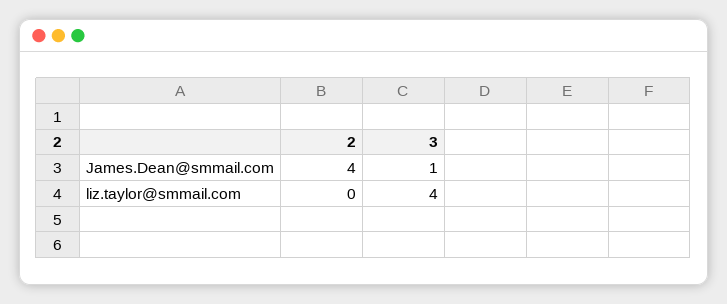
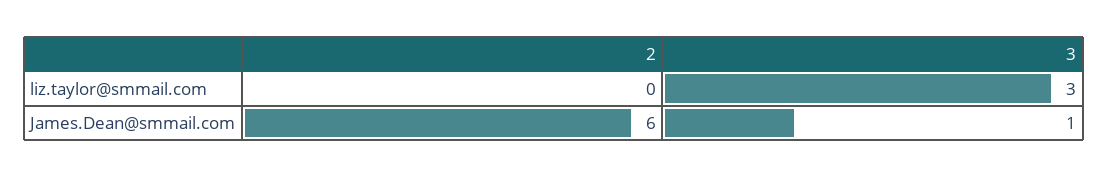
2, James.Dean@smmail.com: 4 -> 6
3, liz.taylor@smmail.com: 4 -> 3

